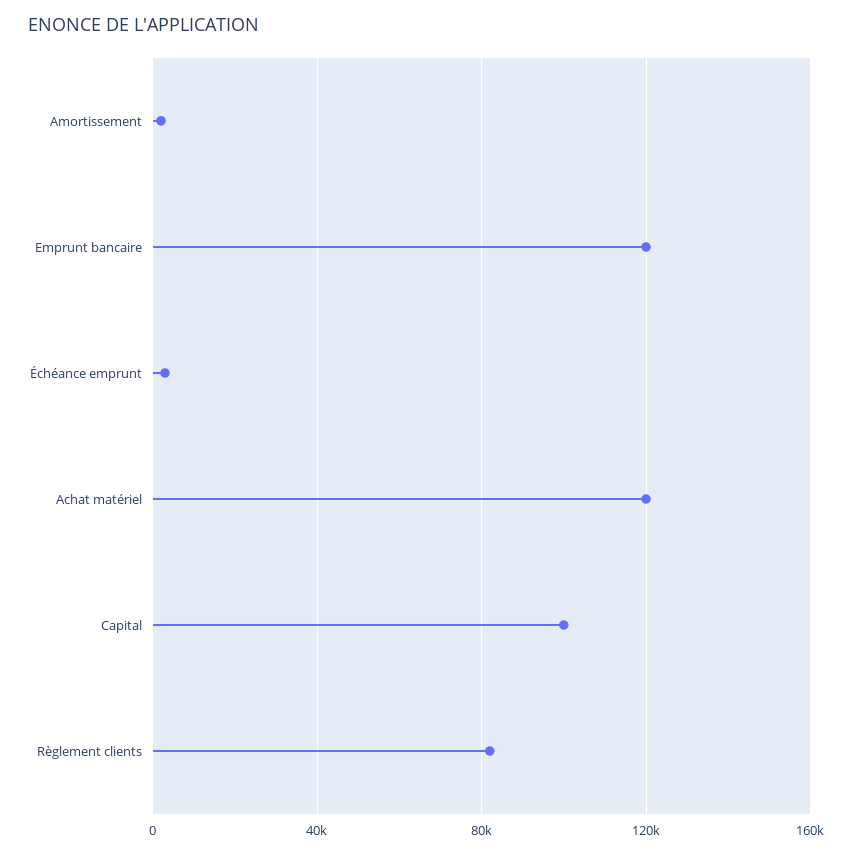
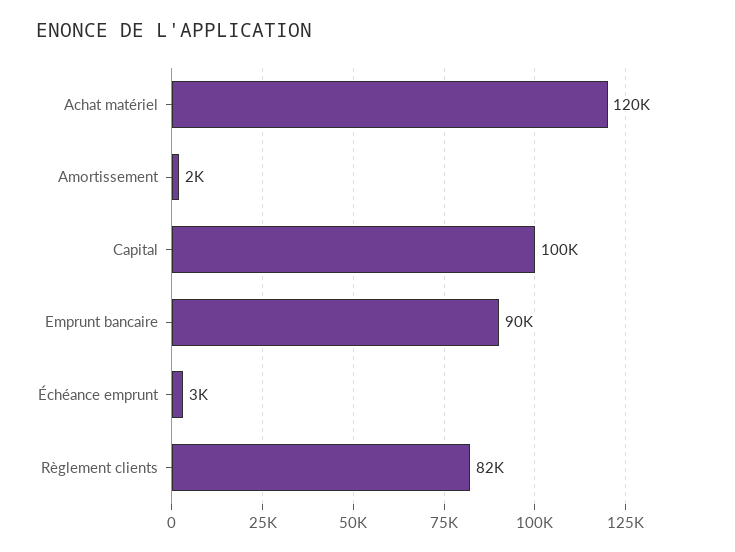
Emprunt bancaire: 120000 -> 90000

